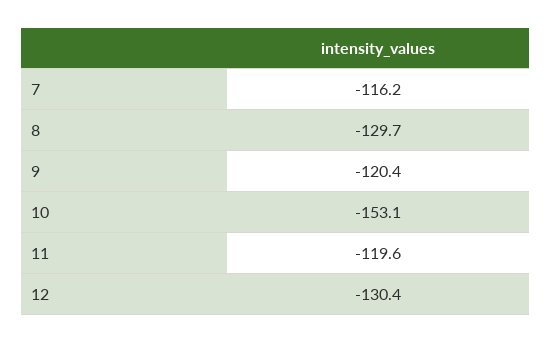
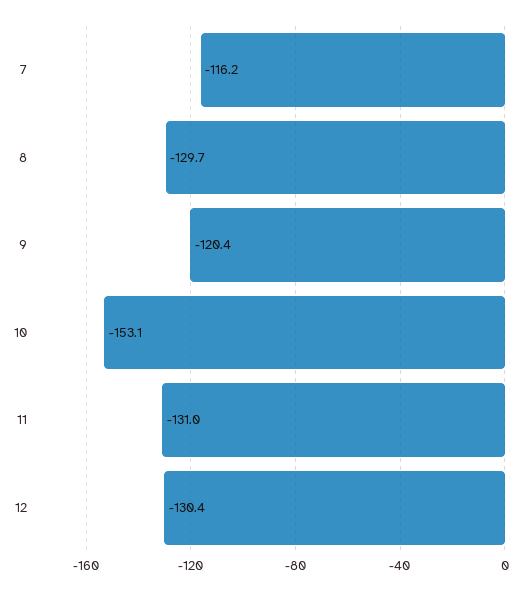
11: -119.6 -> -131

